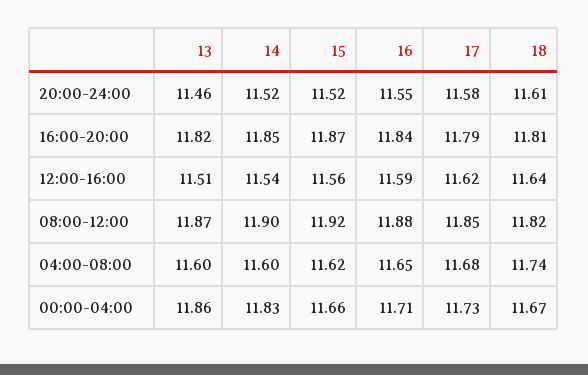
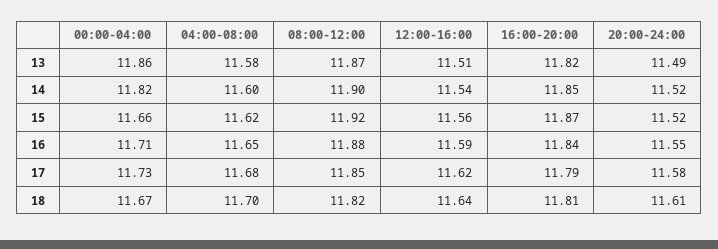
13, 20:00-24:00: 11.46 -> 11.49
13, 04:00-08:00: 11.6 -> 11.58
18, 04:00-08:00: 11.74 -> 11.7
14, 00:00-04:00: 11.83 -> 11.82

